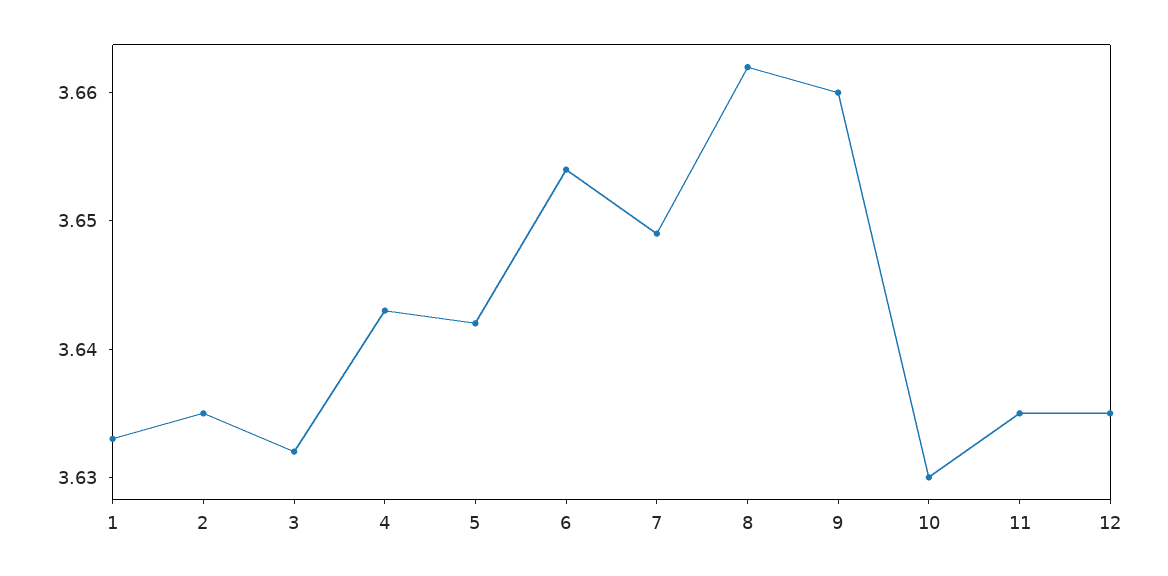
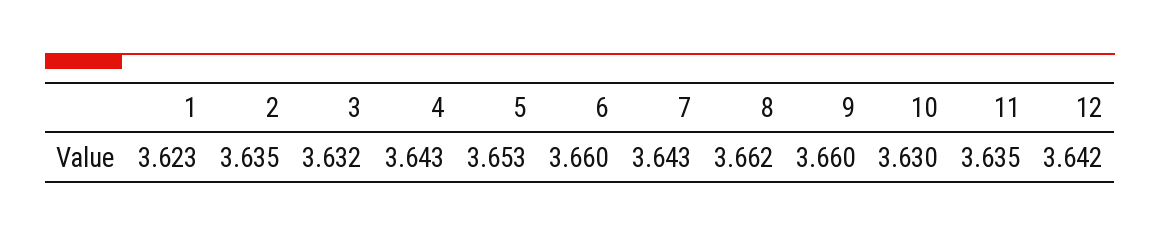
1: 3.633 -> 3.623
5: 3.642 -> 3.653
6: 3.654 -> 3.66
7: 3.649 -> 3.643
12: 3.635 -> 3.642

